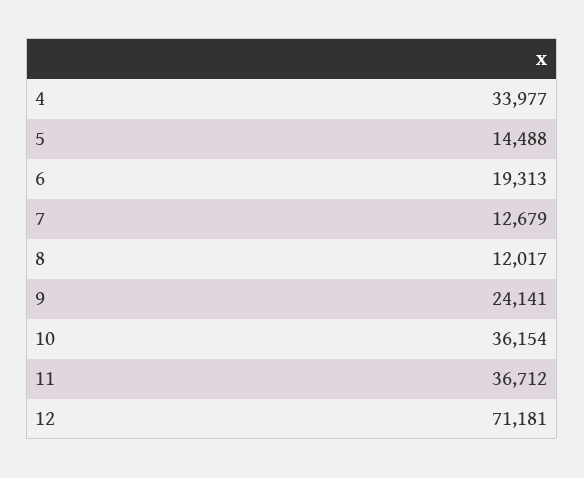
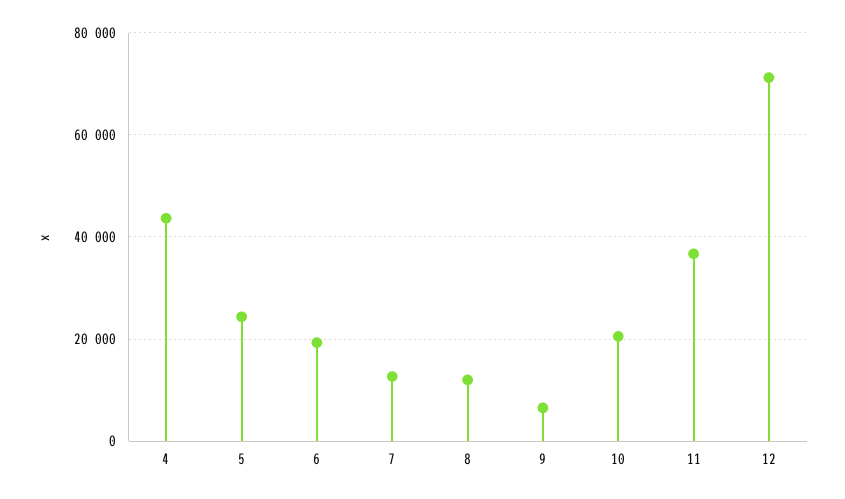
4: 33977 -> 44000
5: 14488 -> 24000
9: 24141 -> 6000
10: 36154 -> 20000

